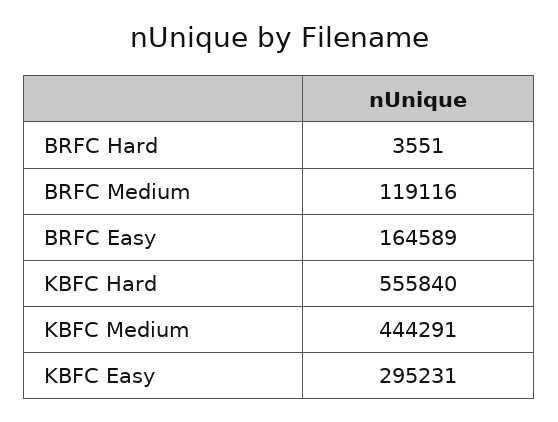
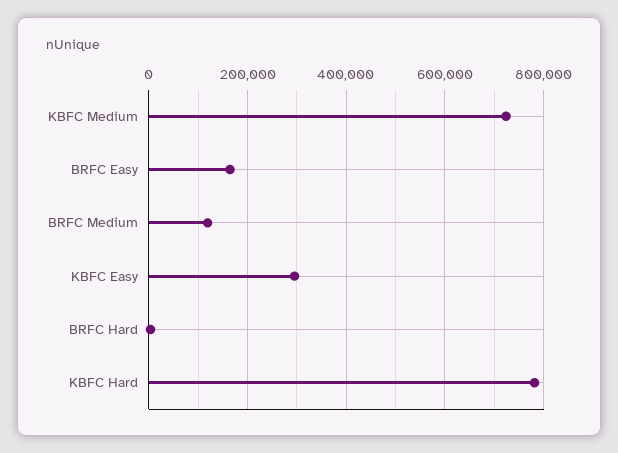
KBFC Hard: 555840 -> 780000
KBFC Medium: 444291 -> 720000

